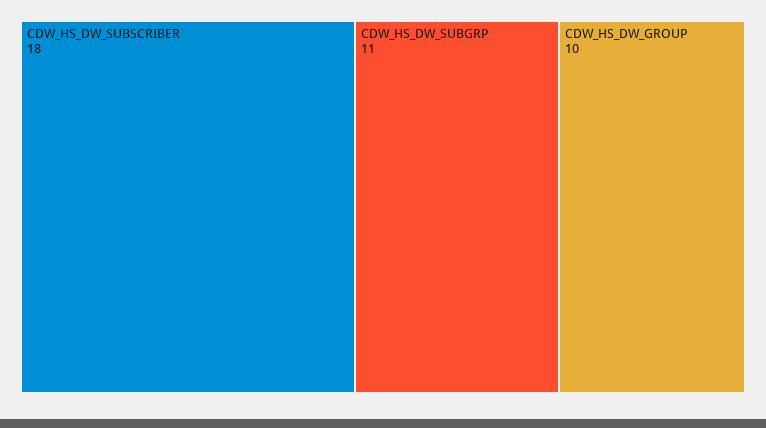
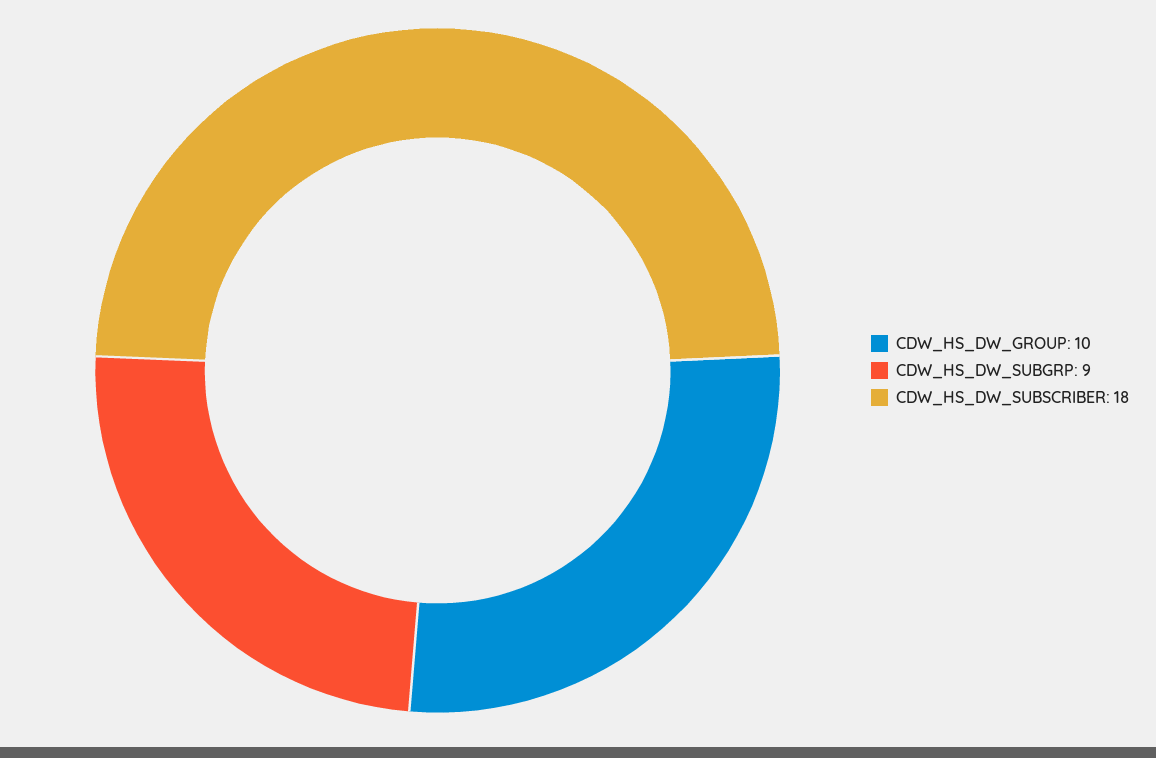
CDW_HS_DW_SUBGRP: 11 -> 9

